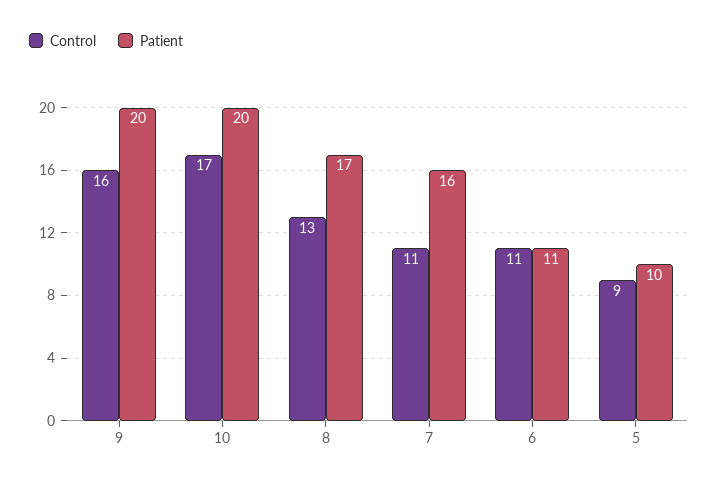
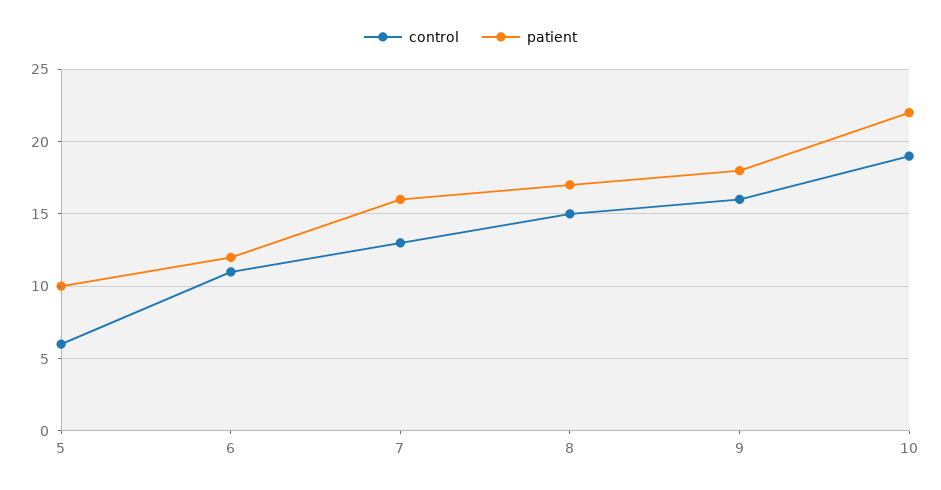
Patient, 9: 20 -> 18
Control, 10: 17 -> 19
Patient, 10: 20 -> 22
Control, 8: 13 -> 15
Control, 7: 11 -> 13
Patient, 6: 11 -> 12
Control, 5: 9 -> 6

